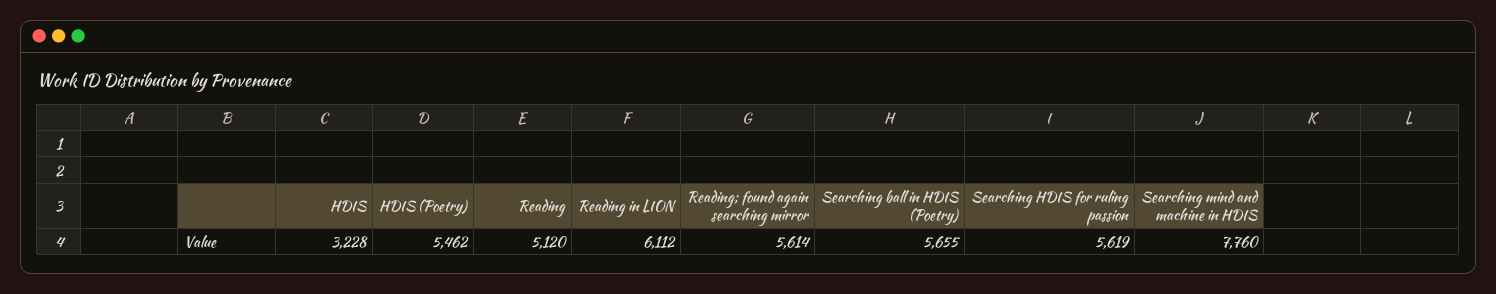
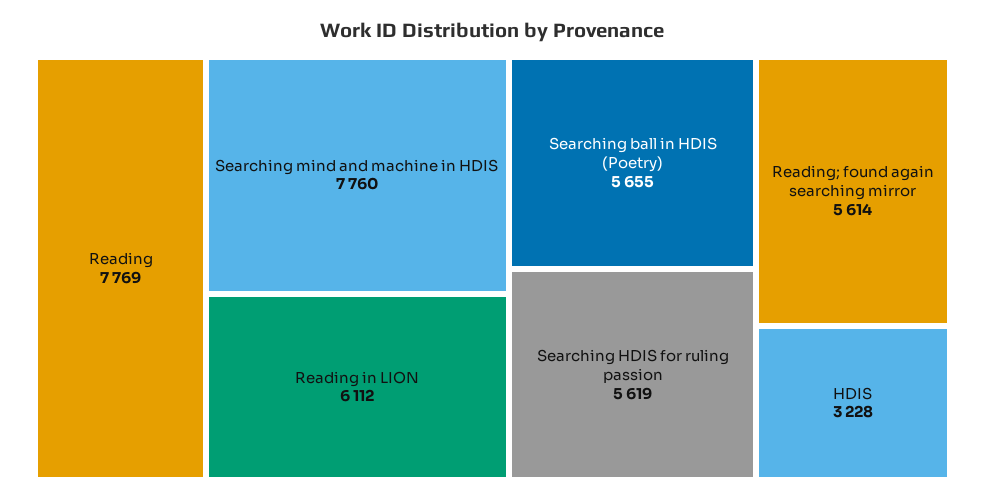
HDIS (Poetry): 5462 -> none
Reading: 5120 -> 7769

